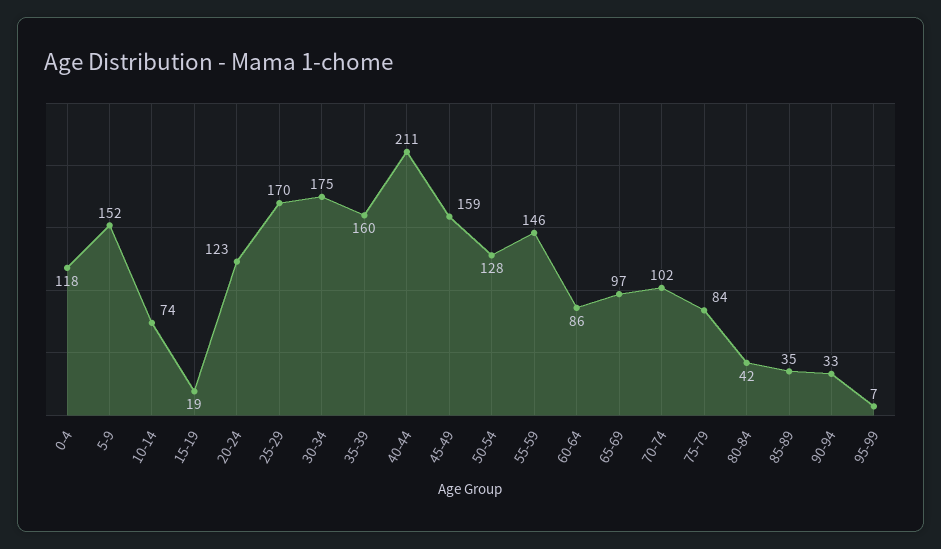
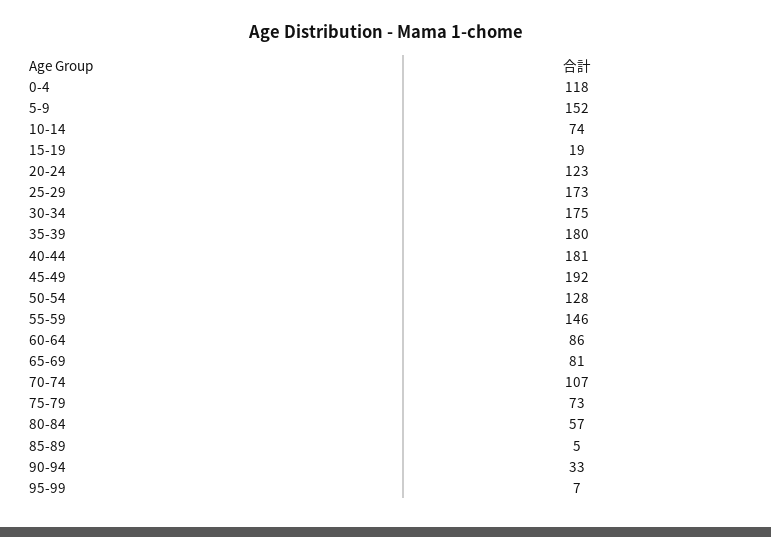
25-29: 170 -> 173
35-39: 160 -> 180
40-44: 211 -> 181
45-49: 159 -> 192
65-69: 97 -> 81
70-74: 102 -> 107
75-79: 84 -> 73
80-84: 42 -> 57
85-89: 35 -> 5

